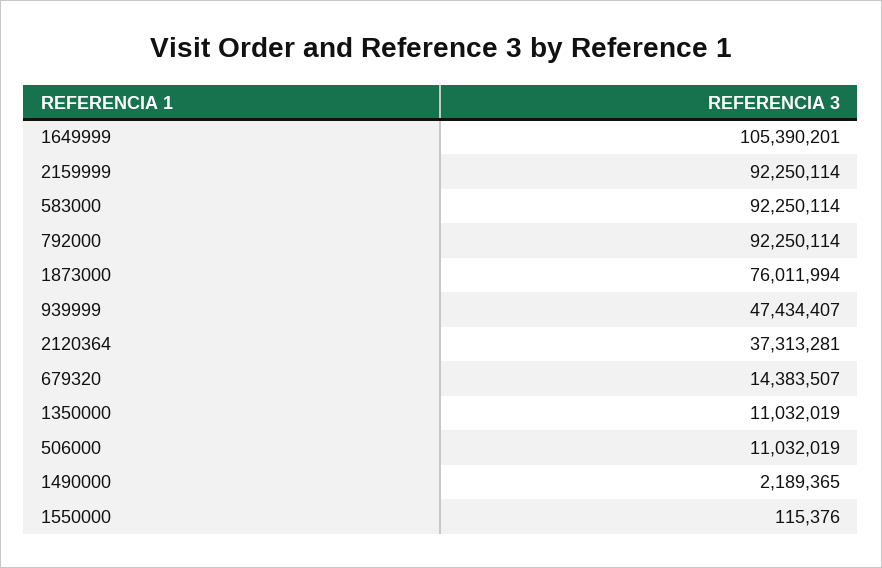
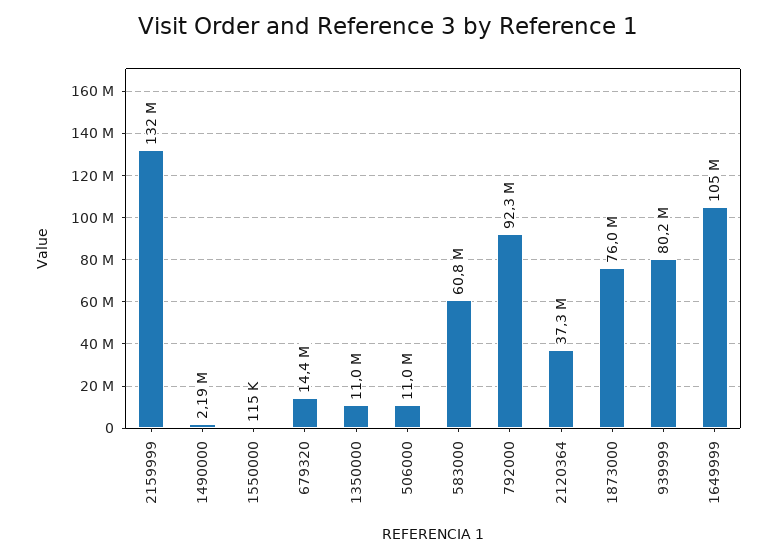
2159999: 92250114 -> 132000000
583000: 92250114 -> 60800000
939999: 47434407 -> 80200000

